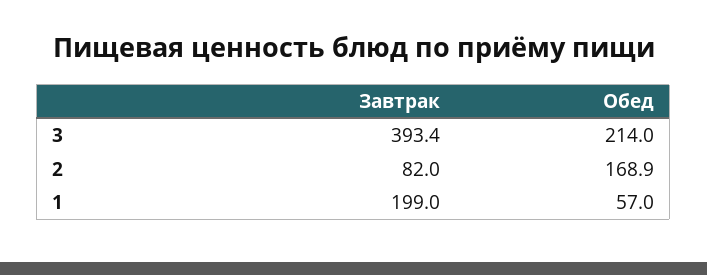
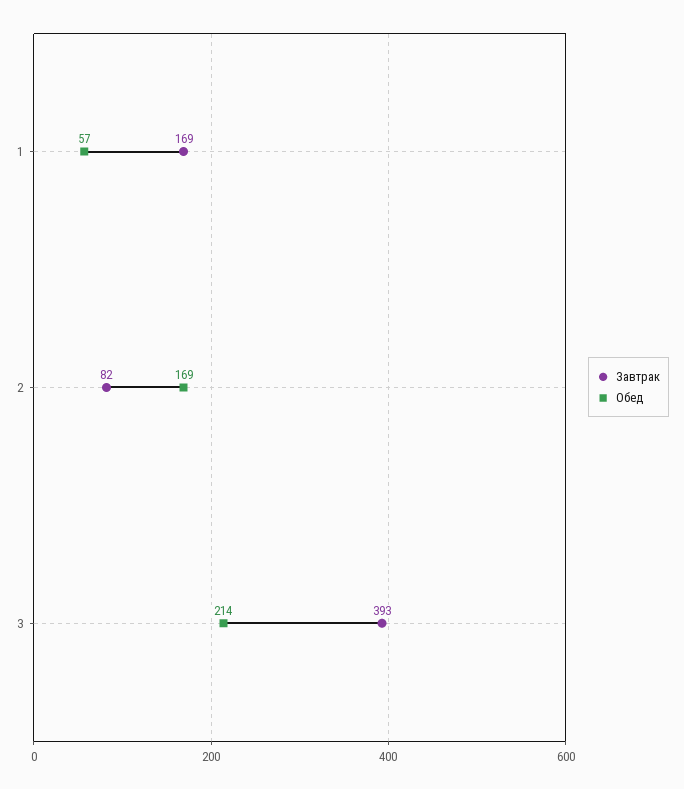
Завтрак, 1: 199 -> 169

